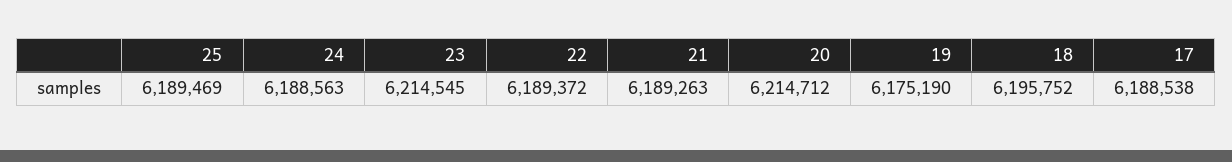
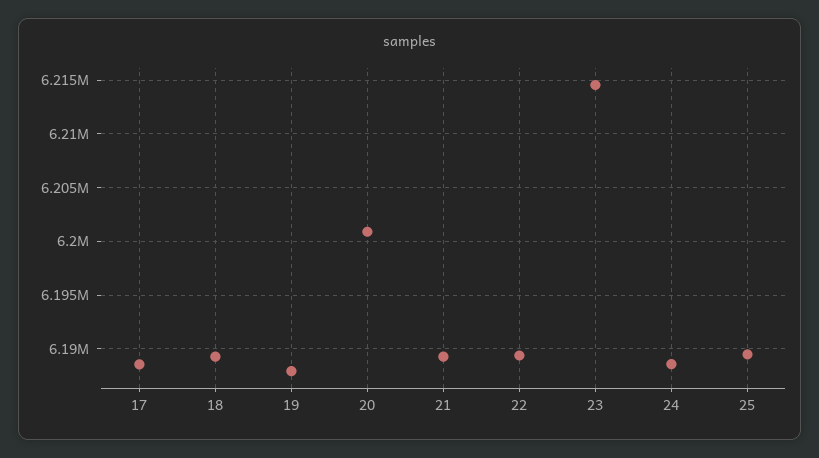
20: 6214712 -> 6201000
19: 6175190 -> 6188000
18: 6195752 -> 6189000

